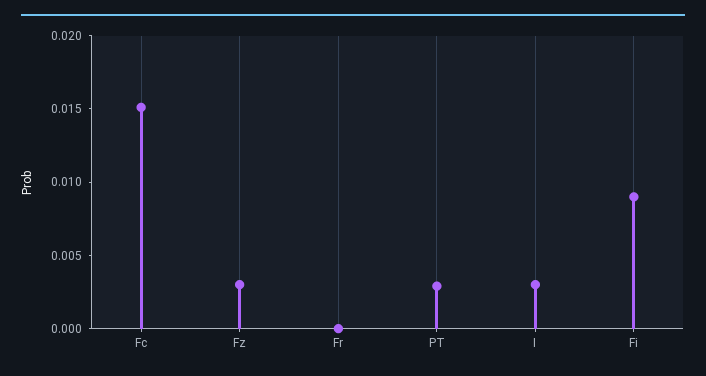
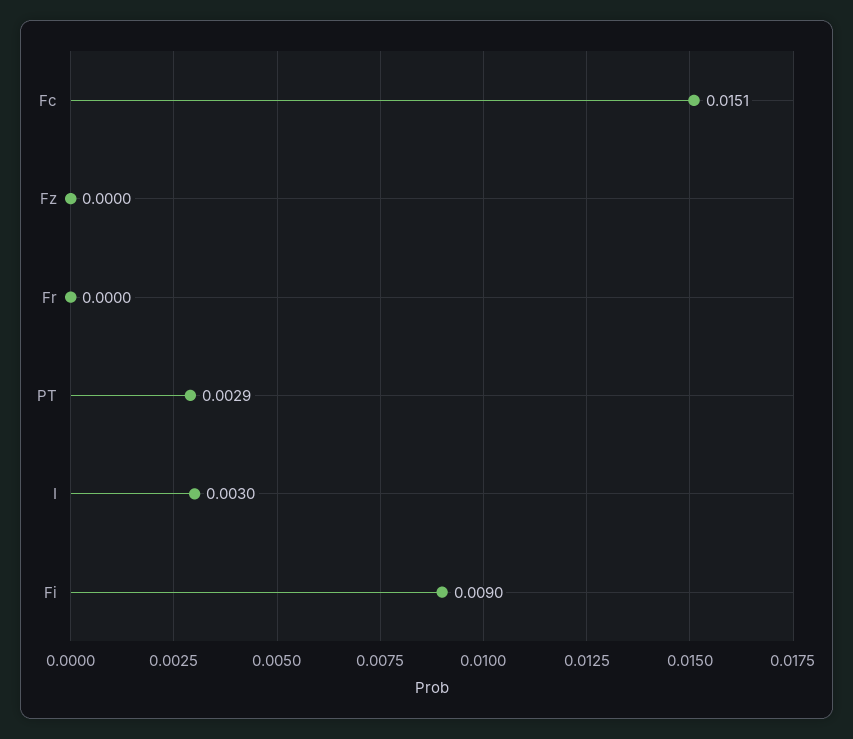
Fz: 0.003 -> 0

